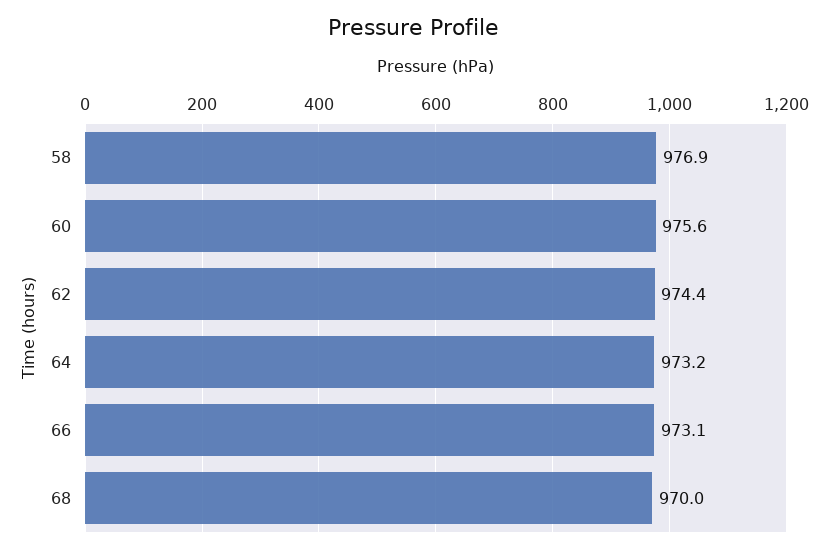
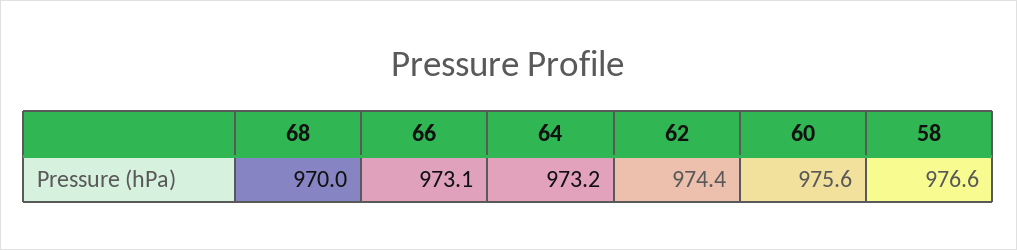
58: 976.9 -> 976.6

